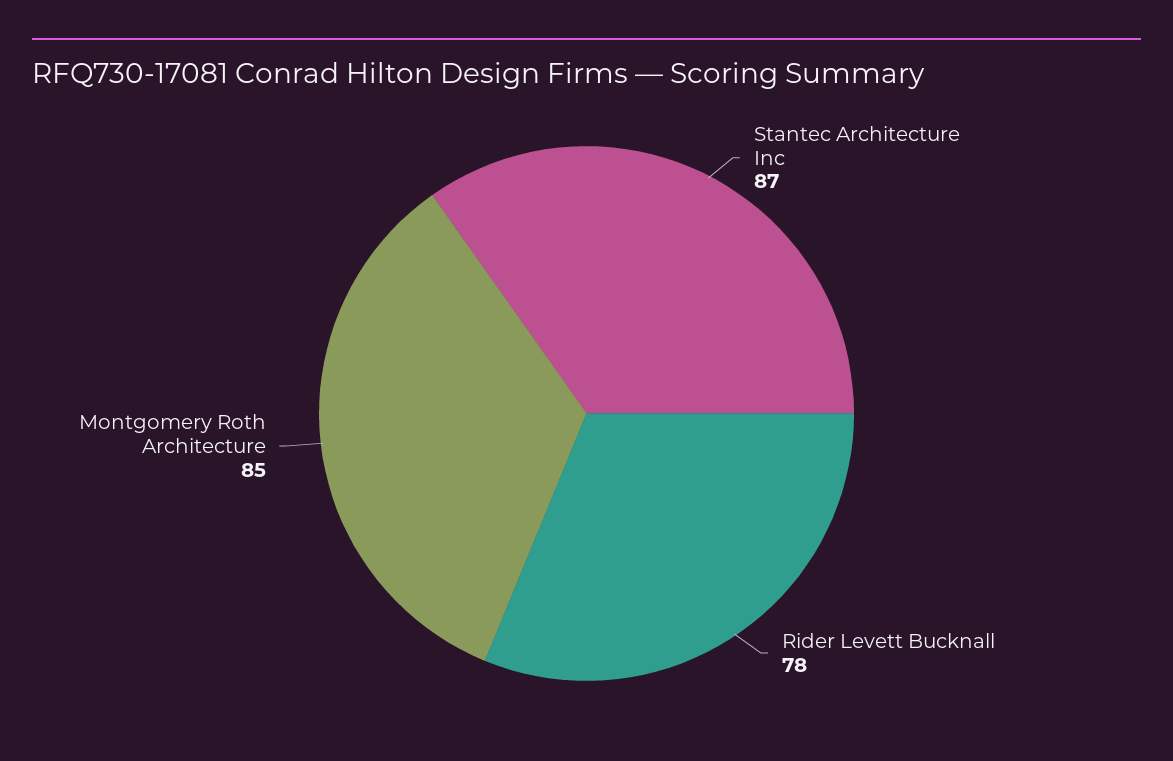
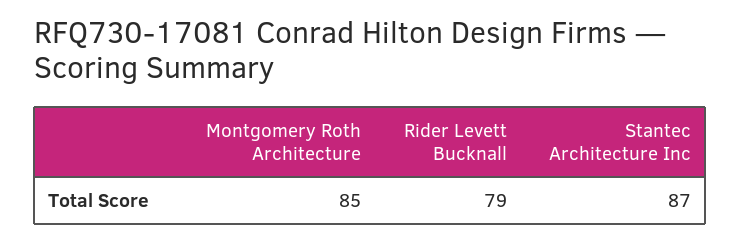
Rider Levett Bucknall: 78 -> 79

